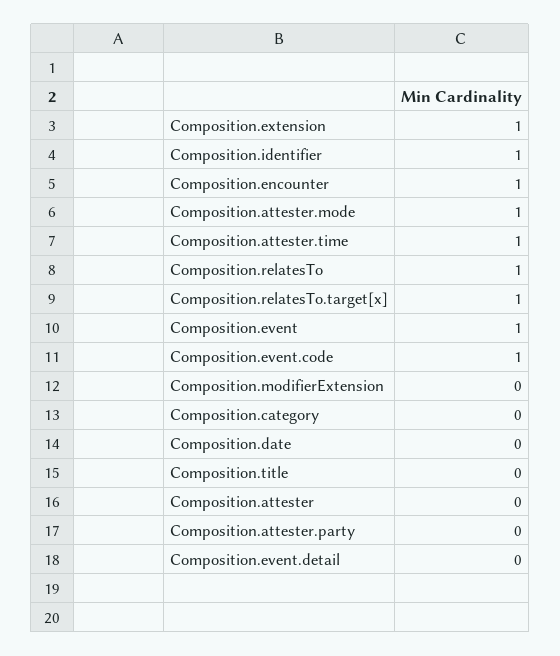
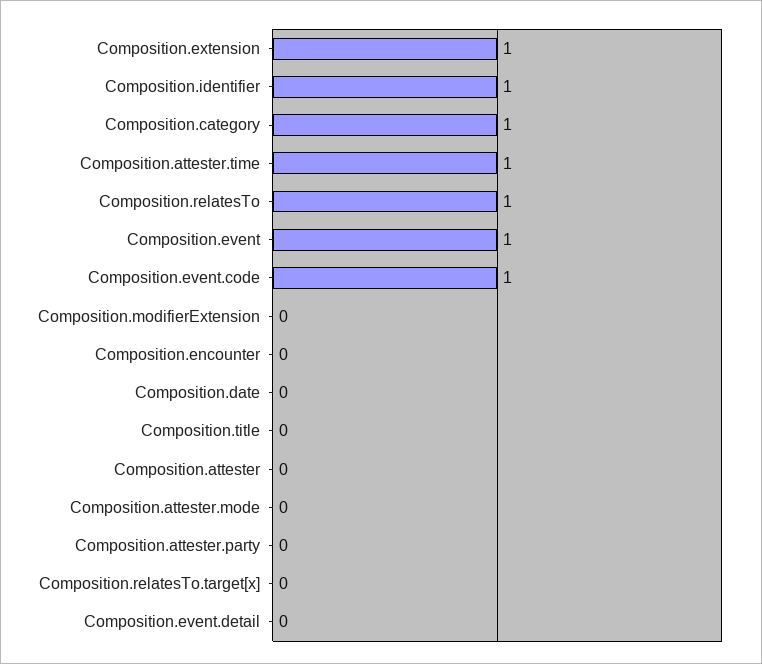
Composition.encounter: 1 -> 0
Composition.attester.mode: 1 -> 0
Composition.relatesTo.target[x]: 1 -> 0
Composition.category: 0 -> 1

